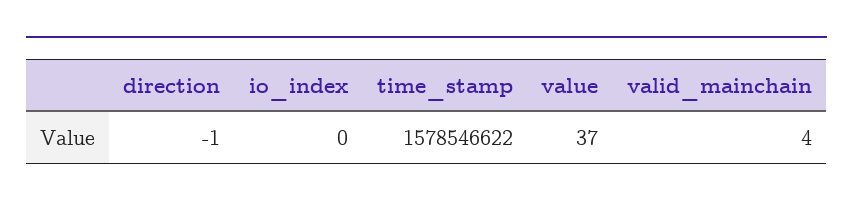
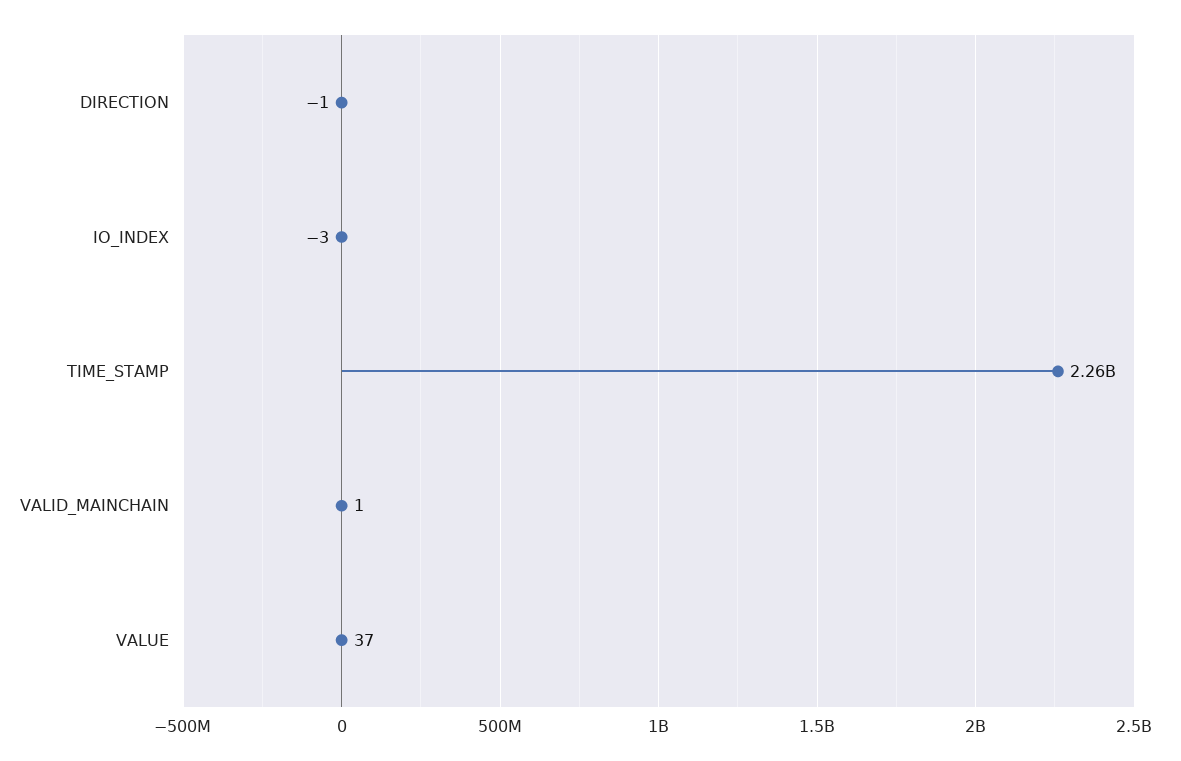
io_index: 0 -> -3
time_stamp: 1578546622 -> 2260000000
valid_mainchain: 4 -> 1

